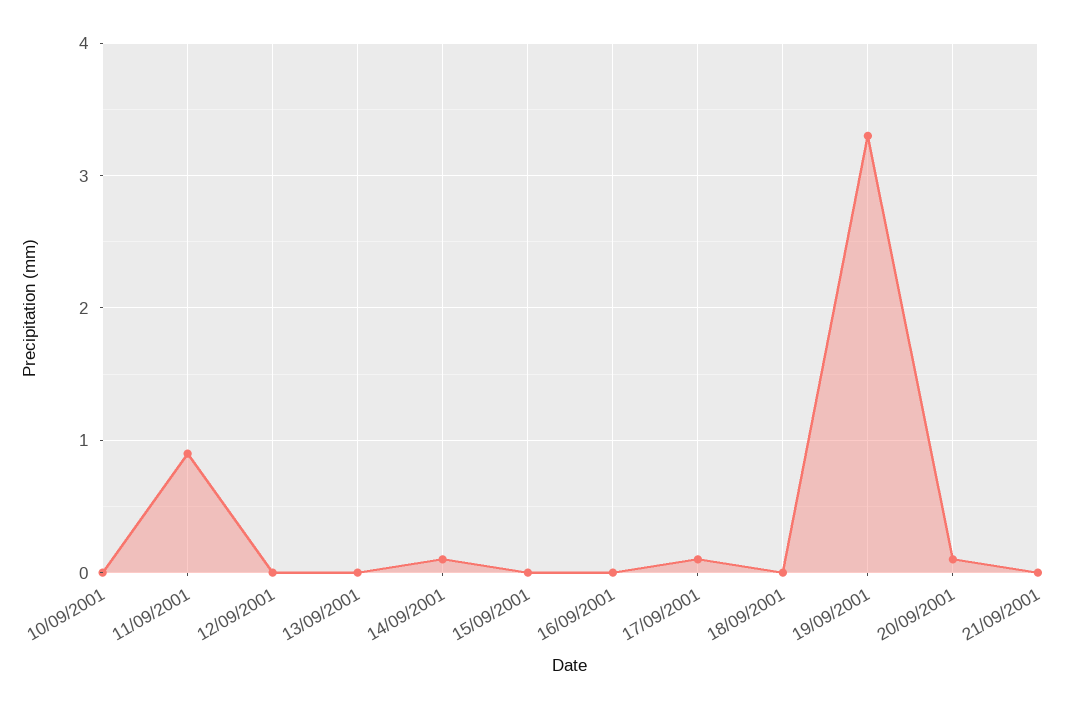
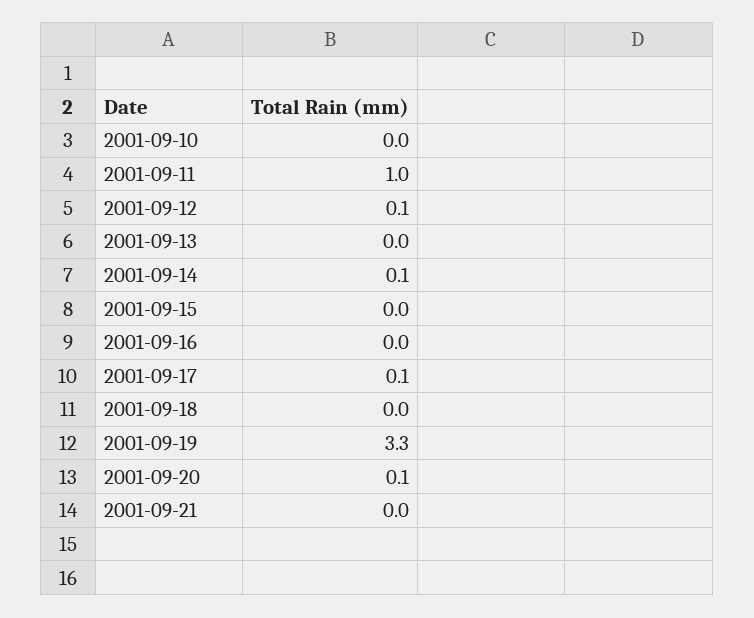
11/09/2001: 0.9 -> 1
12/09/2001: 0 -> 0.1

